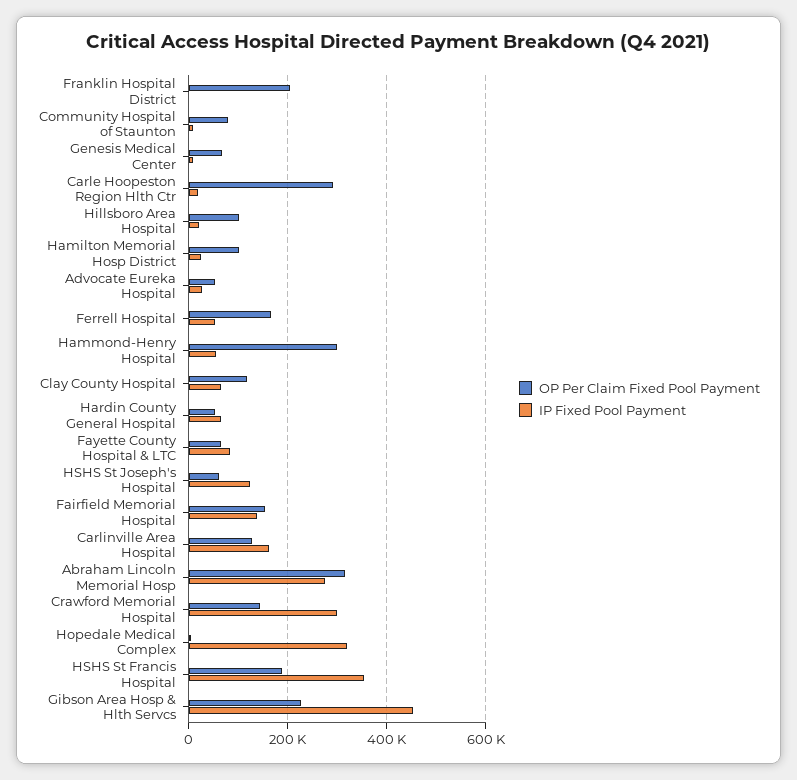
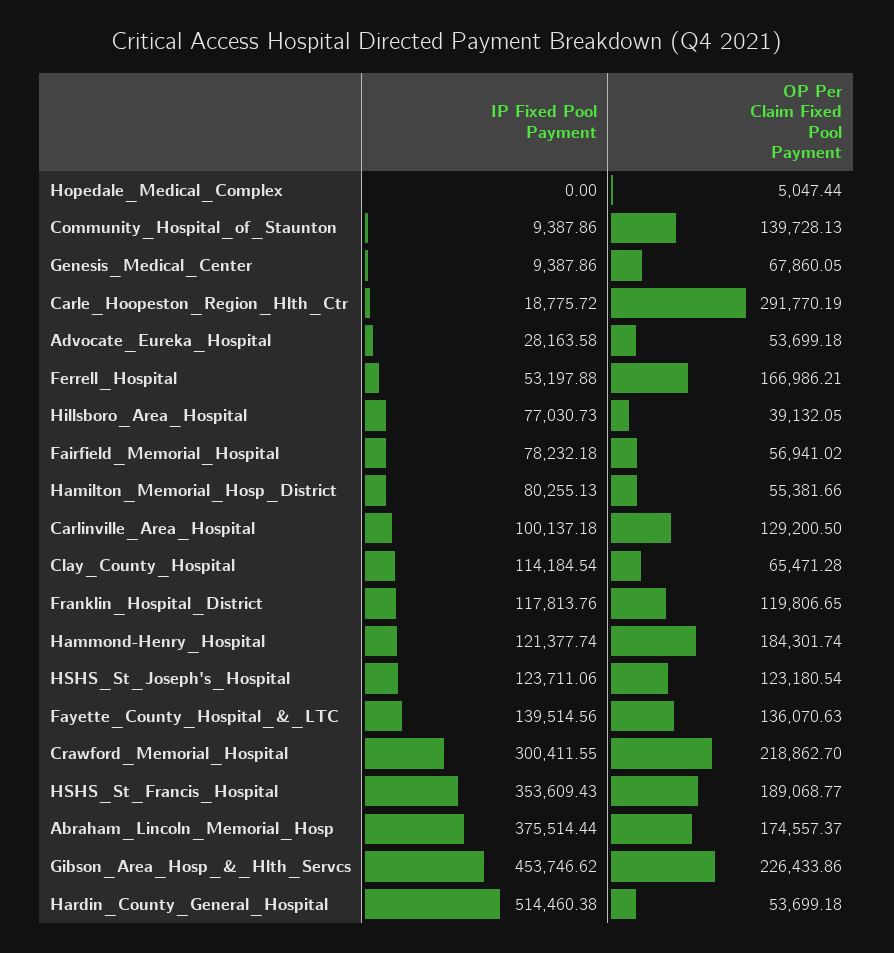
OP Per Claim Fixed Pool Payment, Franklin Hospital District: 200000 -> 119806.65
IP Fixed Pool Payment, Franklin Hospital District: 0 -> 117813.76
OP Per Claim Fixed Pool Payment, Community Hospital of Staunton: 80000 -> 139728.13
OP Per Claim Fixed Pool Payment, Hillsboro Area Hospital: 100000 -> 39132.05
IP Fixed Pool Payment, Hillsboro Area Hospital: 20000 -> 77030.73
OP Per Claim Fixed Pool Payment, Hamilton Memorial Hosp District: 100000 -> 55381.66
IP Fixed Pool Payment, Hamilton Memorial Hosp District: 20000 -> 80255.13
OP Per Claim Fixed Pool Payment, Hammond-Henry Hospital: 300000 -> 184301.74
IP Fixed Pool Payment, Hammond-Henry Hospital: 60000 -> 121377.74
OP Per Claim Fixed Pool Payment, Clay County Hospital: 120000 -> 65471.28
IP Fixed Pool Payment, Clay County Hospital: 60000 -> 114184.54
IP Fixed Pool Payment, Hardin County General Hospital: 60000 -> 514460.38
OP Per Claim Fixed Pool Payment, Fayette County Hospital & LTC: 60000 -> 136070.63
IP Fixed Pool Payment, Fayette County Hospital & LTC: 80000 -> 139514.56
OP Per Claim Fixed Pool Payment, HSHS St Joseph's Hospital: 60000 -> 123180.54
OP Per Claim Fixed Pool Payment, Fairfield Memorial Hospital: 160000 -> 56941.02
IP Fixed Pool Payment, Fairfield Memorial Hospital: 140000 -> 78232.18
IP Fixed Pool Payment, Carlinville Area Hospital: 160000 -> 100137.18
OP Per Claim Fixed Pool Payment, Abraham Lincoln Memorial Hosp: 320000 -> 174557.37
IP Fixed Pool Payment, Abraham Lincoln Memorial Hosp: 280000 -> 375514.44
OP Per Claim Fixed Pool Payment, Crawford Memorial Hospital: 140000 -> 218862.7
IP Fixed Pool Payment, Hopedale Medical Complex: 320000 -> 0

